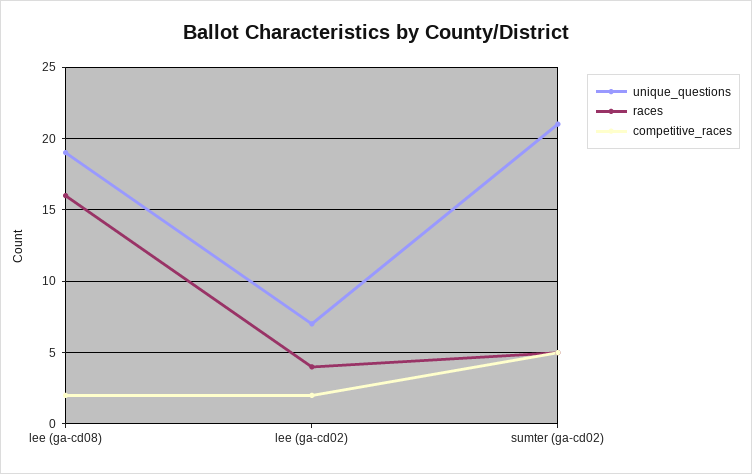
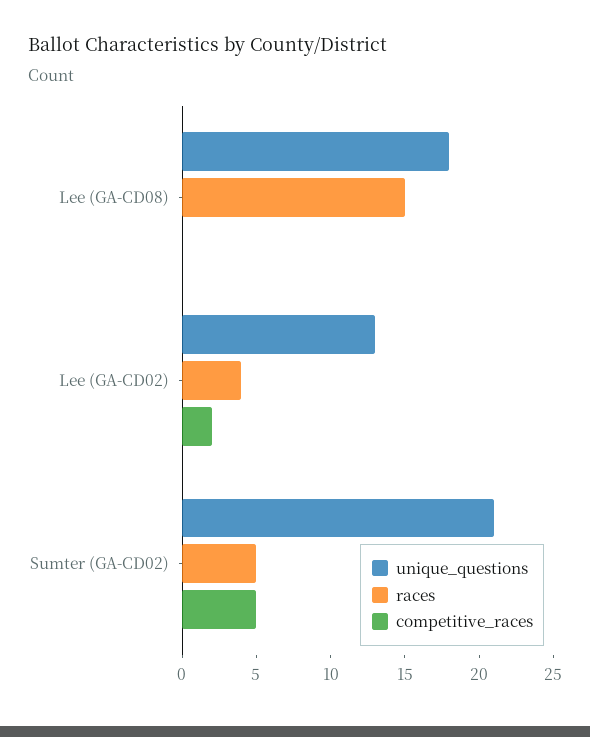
unique_questions, lee (ga-cd08): 19 -> 18
races, lee (ga-cd08): 16 -> 15
competitive_races, lee (ga-cd08): 2 -> 0
unique_questions, lee (ga-cd02): 7 -> 13

